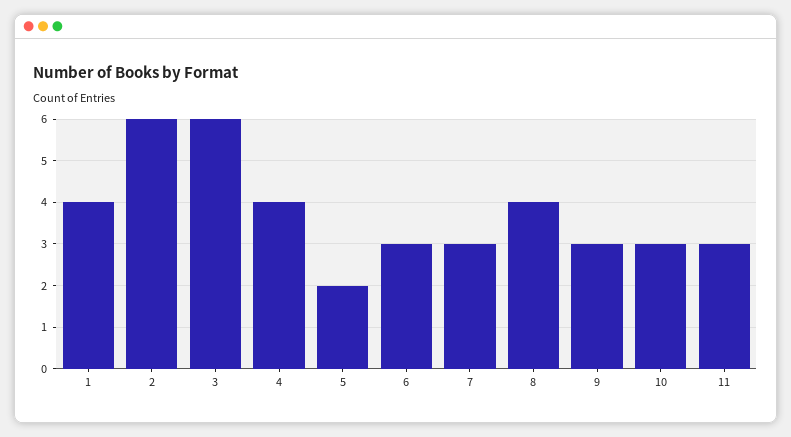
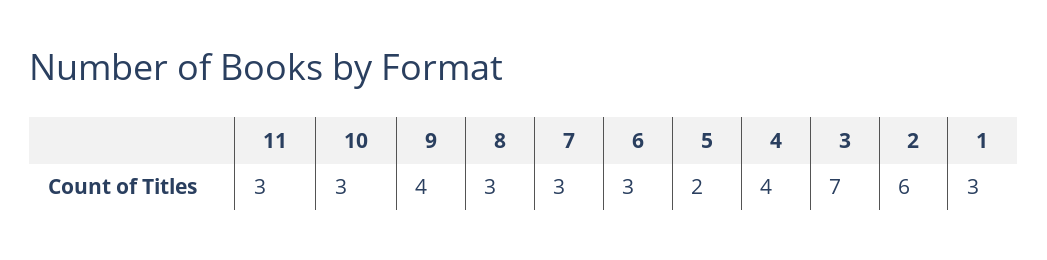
1: 4 -> 3
3: 6 -> 7
8: 4 -> 3
9: 3 -> 4

